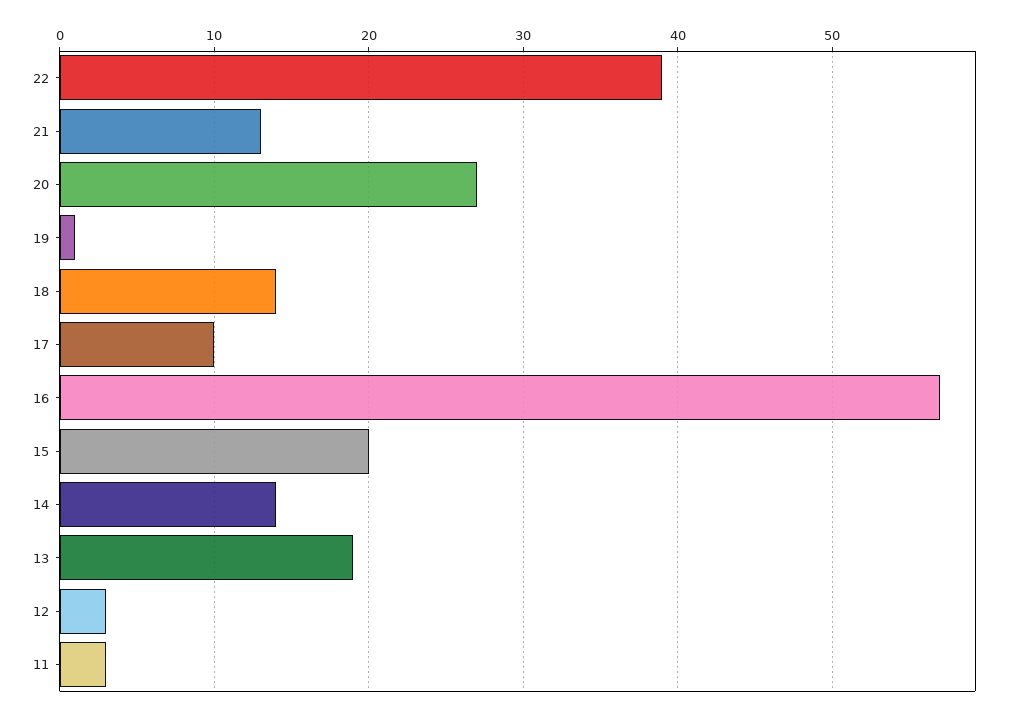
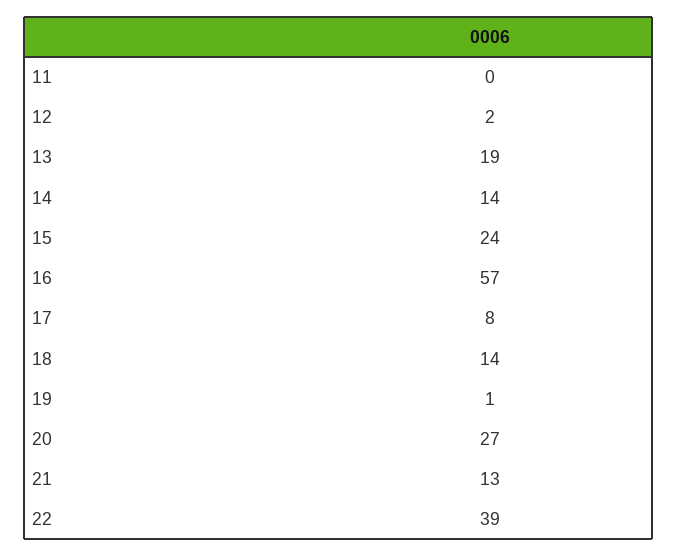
17: 10 -> 8
15: 20 -> 24
12: 3 -> 2
11: 3 -> 0

